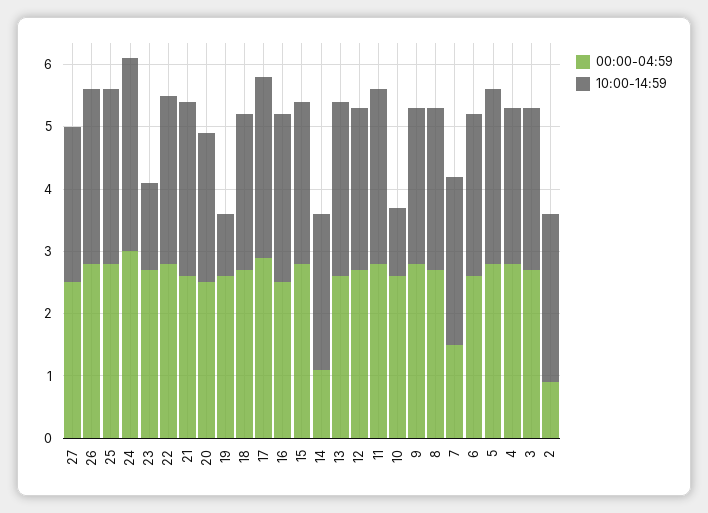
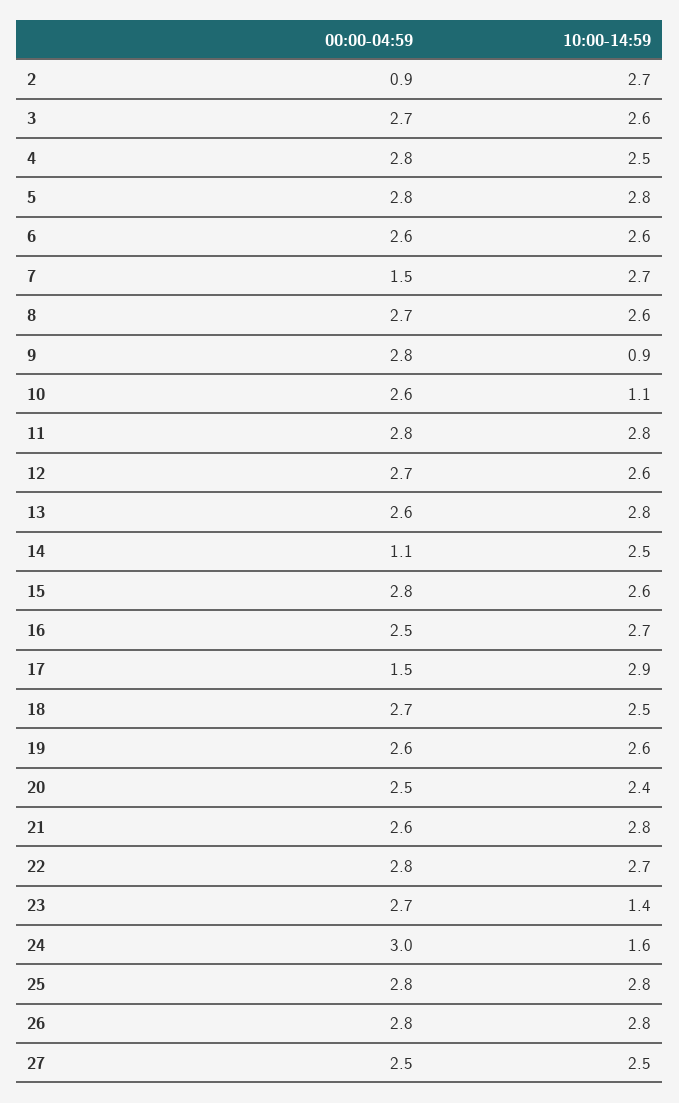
10:00-14:59, 24: 3 -> 1.6
10:00-14:59, 19: 1 -> 2.6
00:00-04:59, 17: 3 -> 1.5
10:00-14:59, 9: 2.5 -> 0.9

